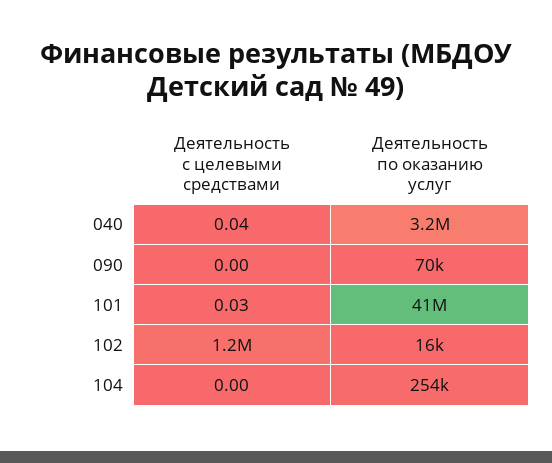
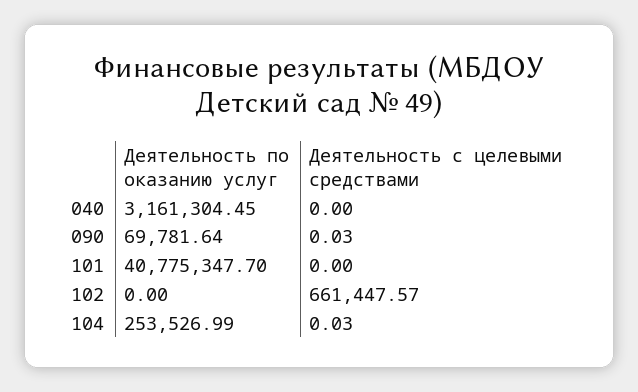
Деятельность с целевыми средствами, 040: 0.04 -> 0
Деятельность с целевыми средствами, 090: 0 -> 0.03
Деятельность с целевыми средствами, 101: 0.03 -> 0
Деятельность с целевыми средствами, 102: 1200000 -> 661447.57
Деятельность по оказанию услуг, 102: 16000 -> 0
Деятельность с целевыми средствами, 104: 0 -> 0.03

